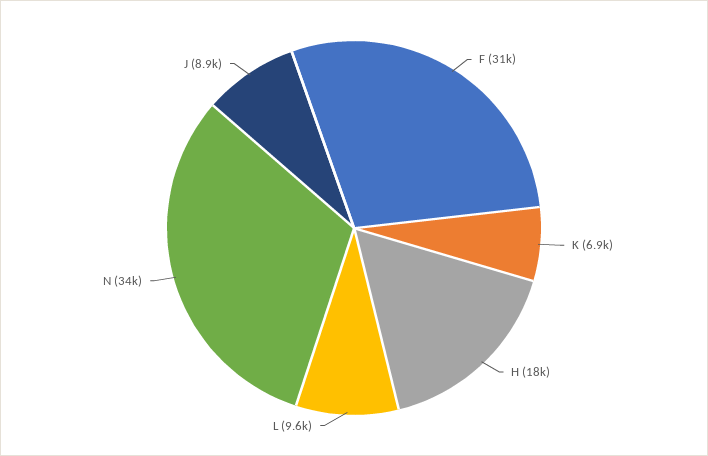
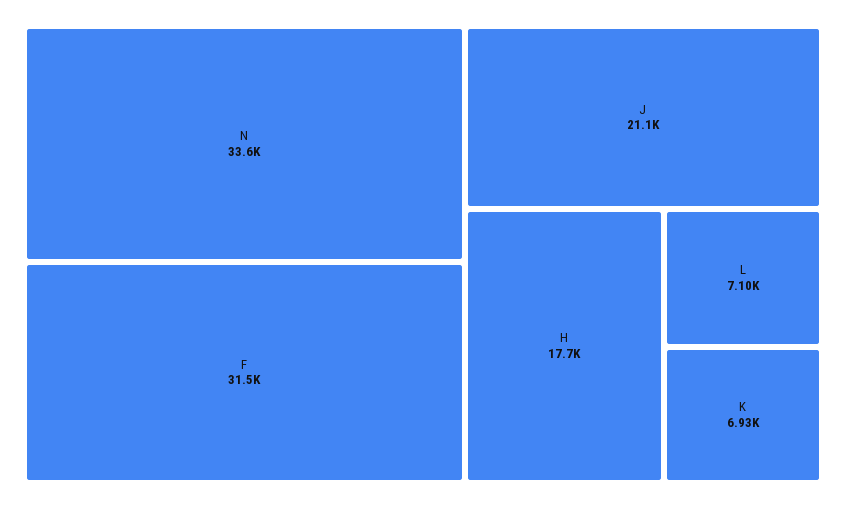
L: 9600 -> 7100
J: 8900 -> 21100

